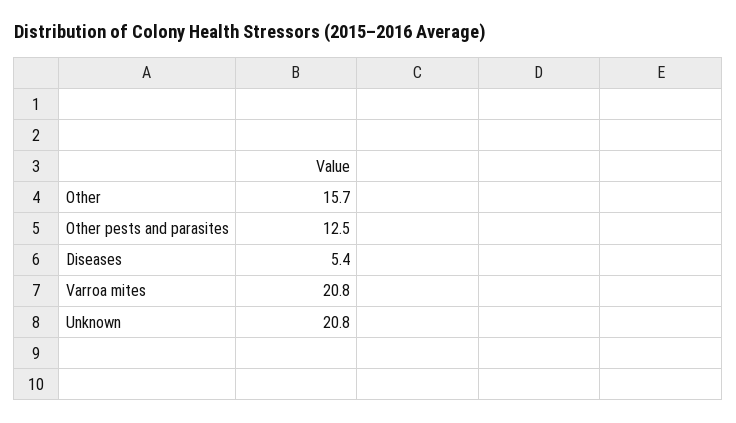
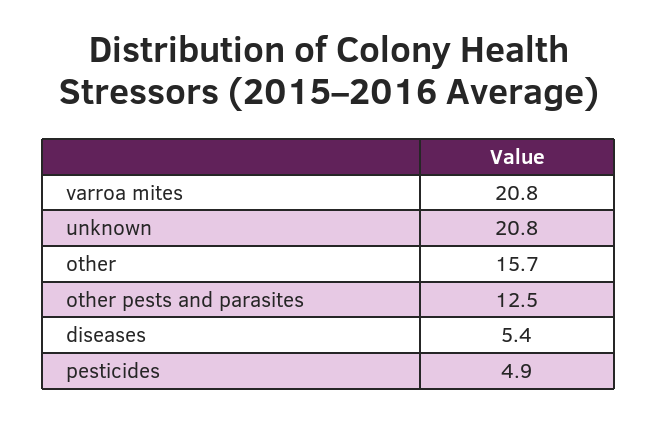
pesticides: none -> 4.9

